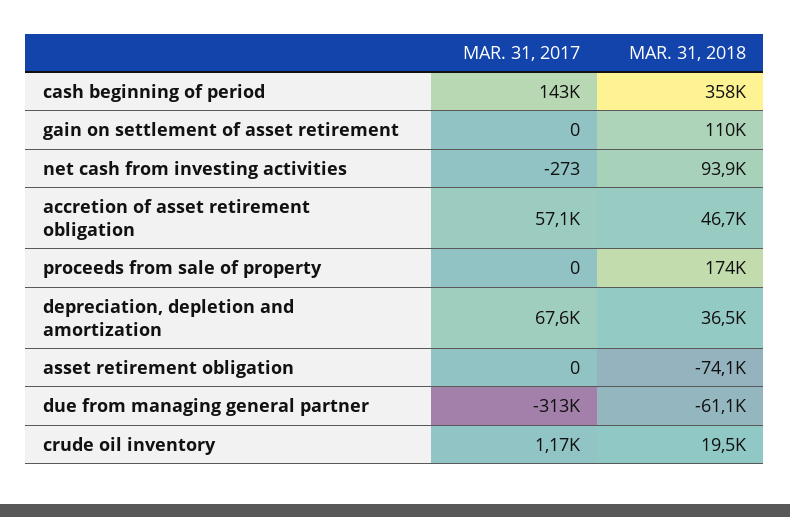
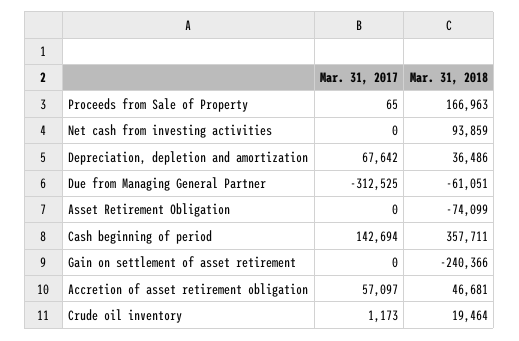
MAR. 31, 2018, gain on settlement of asset retirement: 110000 -> -240366
MAR. 31, 2017, net cash from investing activities: -273 -> 0
MAR. 31, 2017, proceeds from sale of property: 0 -> 65
MAR. 31, 2018, proceeds from sale of property: 174000 -> 166963

